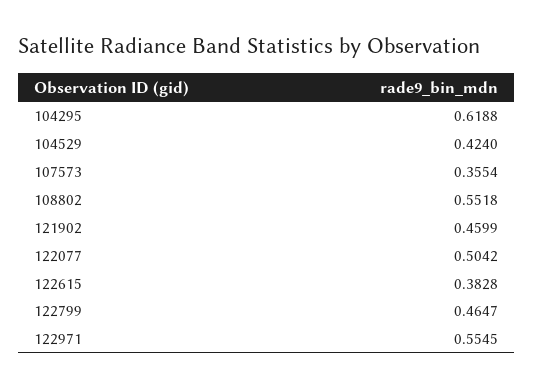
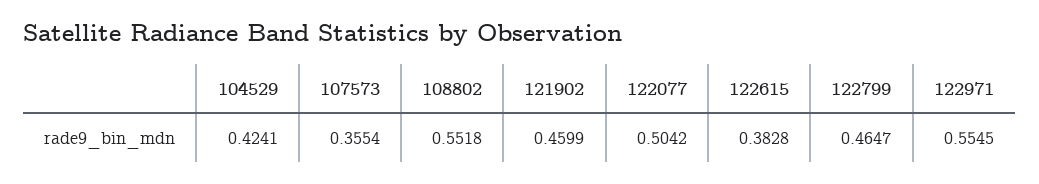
104295: 0.6188 -> none
104529: 0.424 -> 0.4241

